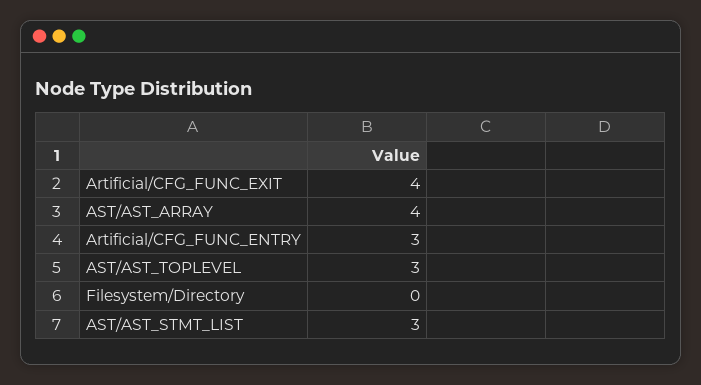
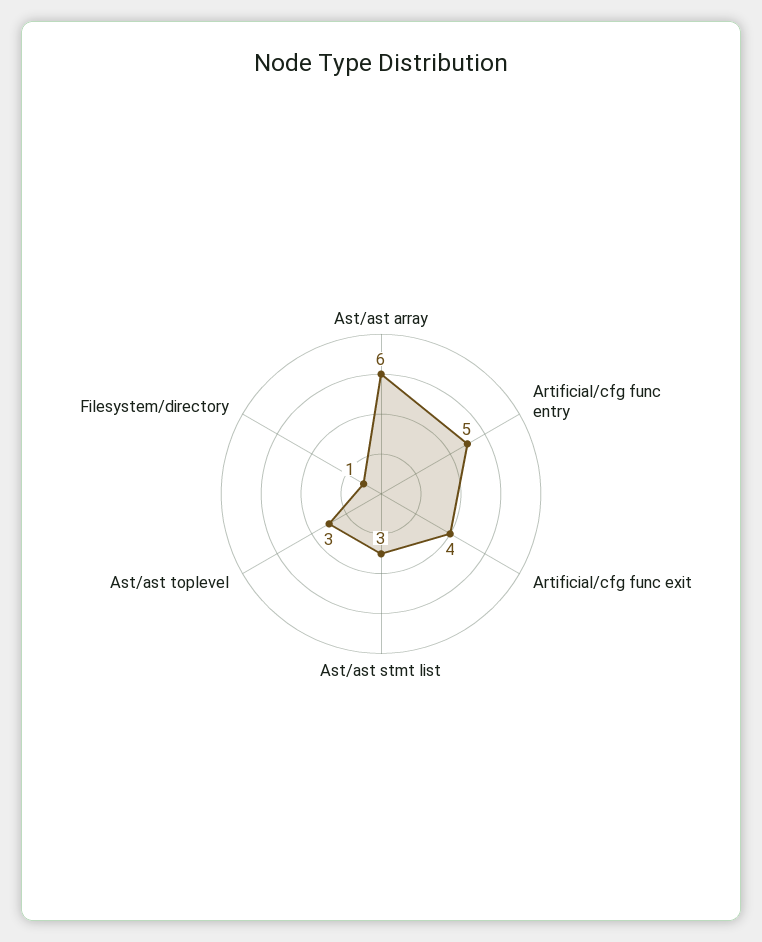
AST/AST_ARRAY: 4 -> 6
Artificial/CFG_FUNC_ENTRY: 3 -> 5
Filesystem/Directory: 0 -> 1

